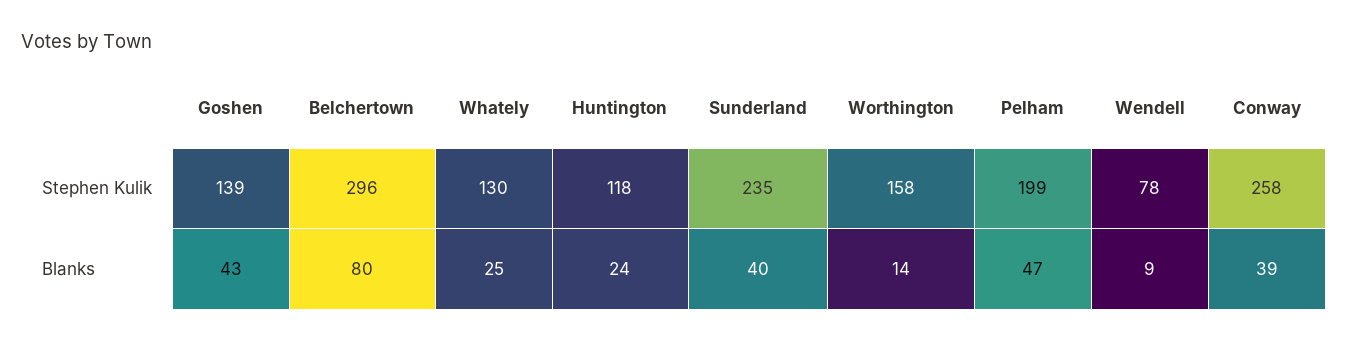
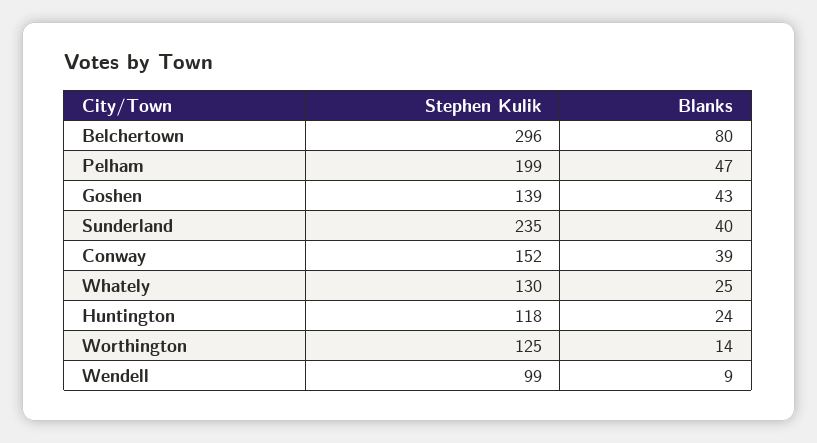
Worthington, Stephen Kulik: 158 -> 125
Wendell, Stephen Kulik: 78 -> 99
Conway, Stephen Kulik: 258 -> 152

